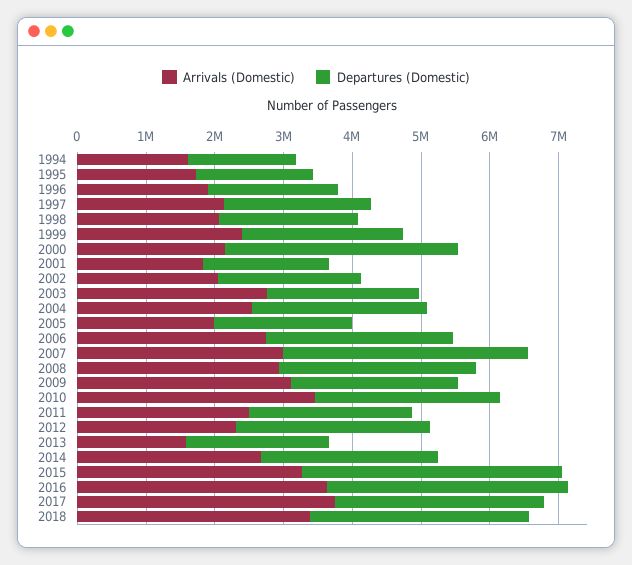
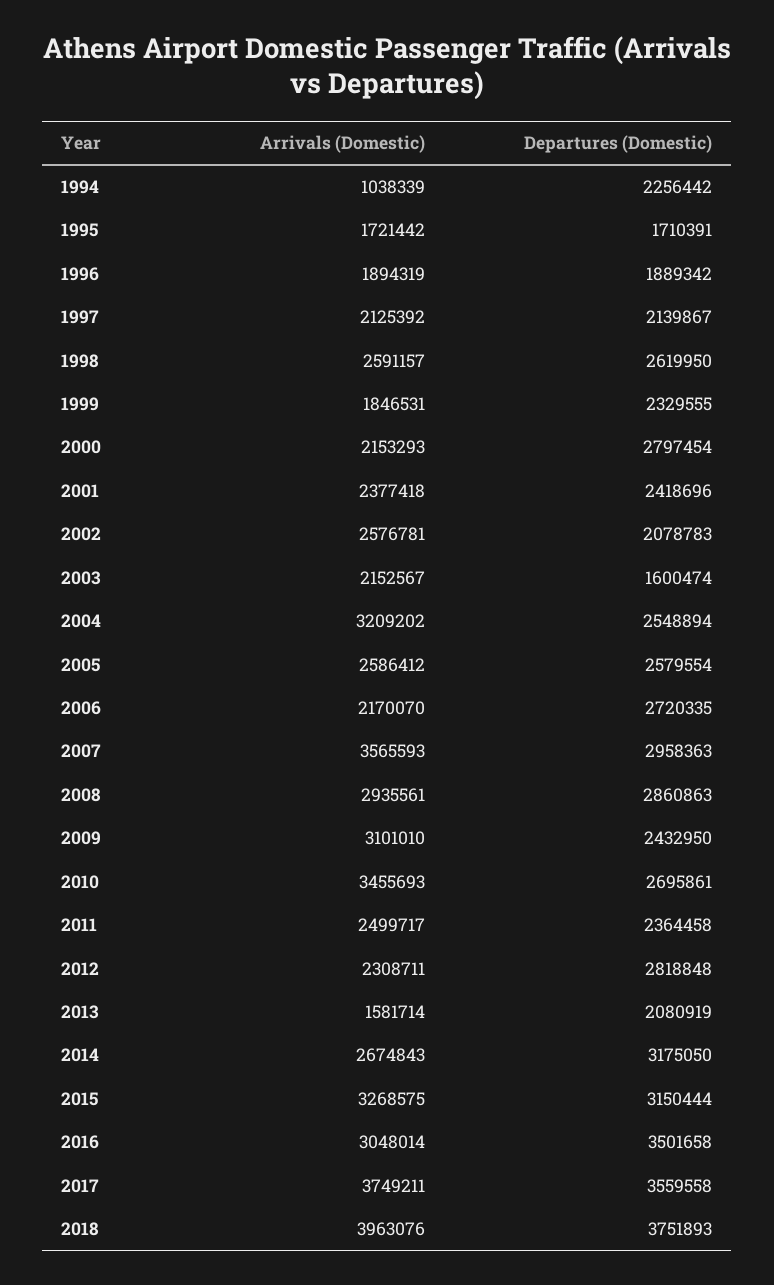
Arrivals (Domestic), 1994: 1600000 -> 1038339
Departures (Domestic), 1994: 1600000 -> 2256442
Arrivals (Domestic), 1998: 2000000 -> 2591157
Departures (Domestic), 1998: 2000000 -> 2619950
Arrivals (Domestic), 1999: 2400000 -> 1846531
Departures (Domestic), 2000: 3400000 -> 2797454
Arrivals (Domestic), 2001: 1800000 -> 2377418
Departures (Domestic), 2001: 1800000 -> 2418696
Arrivals (Domestic), 2002: 2000000 -> 2576781
Arrivals (Domestic), 2003: 2800000 -> 2152567
Departures (Domestic), 2003: 2200000 -> 1600474
Arrivals (Domestic), 2004: 2600000 -> 3209202
Arrivals (Domestic), 2005: 2000000 -> 2586412
Departures (Domestic), 2005: 2000000 -> 2579554
Arrivals (Domestic), 2006: 2800000 -> 2170070
Arrivals (Domestic), 2007: 3000000 -> 3565593
Departures (Domestic), 2007: 3600000 -> 2958363
Departures (Domestic), 2014: 2600000 -> 3175050
Departures (Domestic), 2015: 3800000 -> 3150444
Arrivals (Domestic), 2016: 3600000 -> 3048014
Departures (Domestic), 2017: 3000000 -> 3559558
Arrivals (Domestic), 2018: 3400000 -> 3963076
Departures (Domestic), 2018: 3200000 -> 3751893

